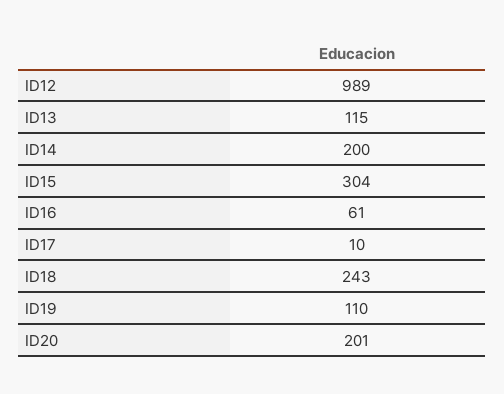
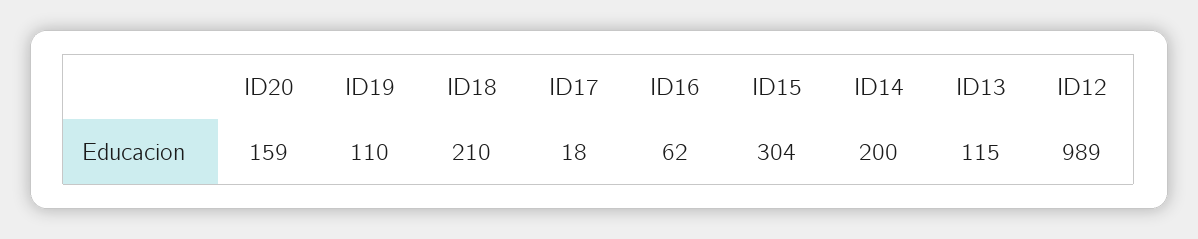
ID16: 61 -> 62
ID17: 10 -> 18
ID18: 243 -> 210
ID20: 201 -> 159

